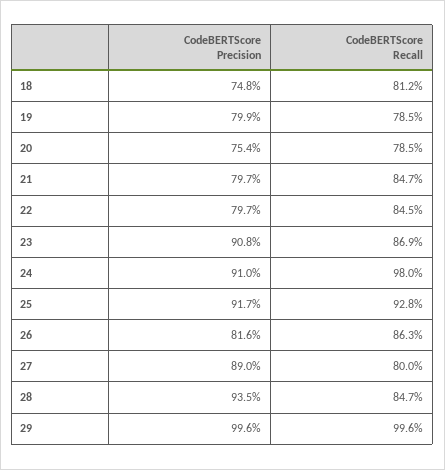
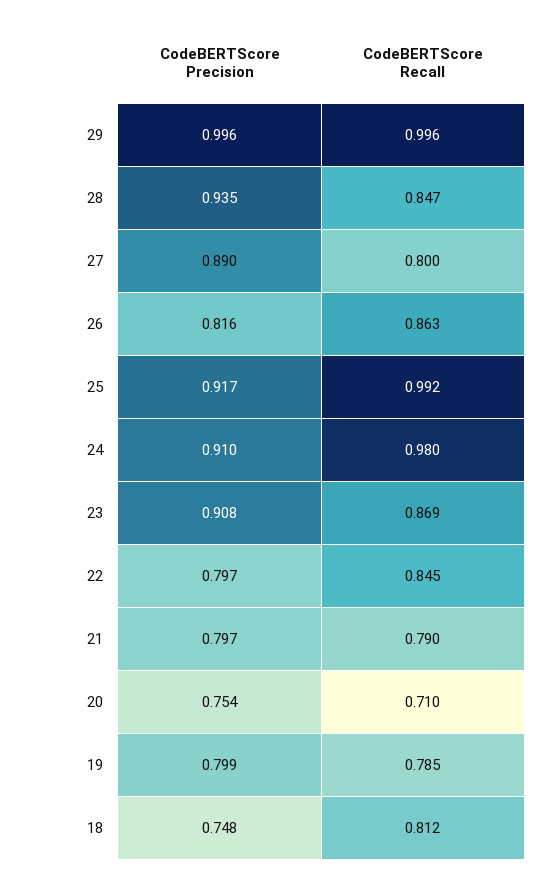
CodeBERTScore Recall, 20: 0.785 -> 0.71
CodeBERTScore Recall, 21: 0.847 -> 0.79
CodeBERTScore Recall, 25: 0.928 -> 0.992

